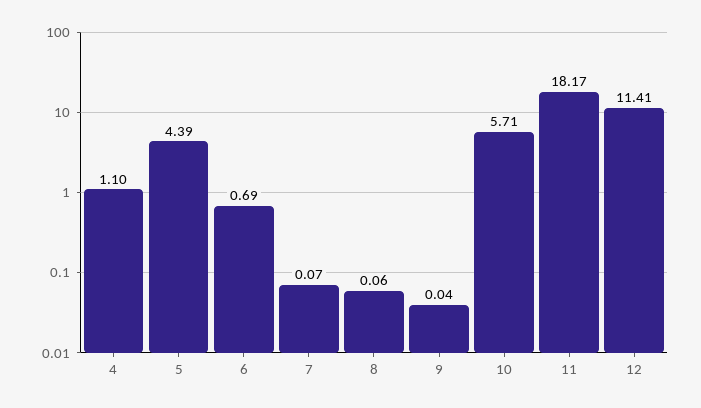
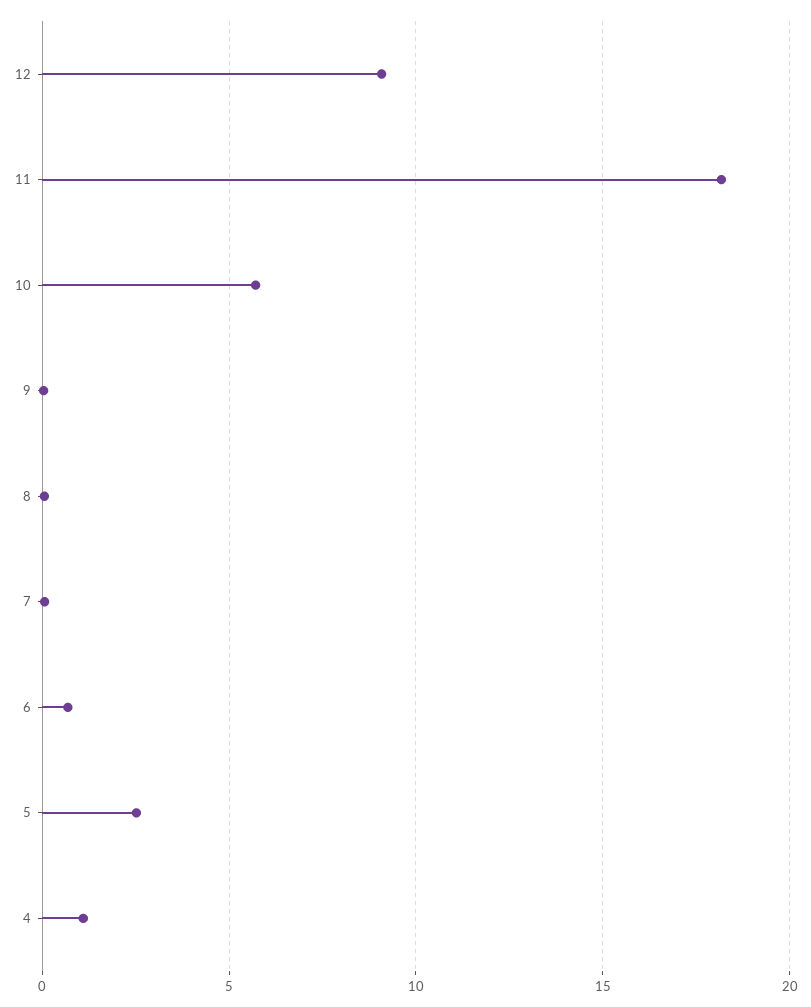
5: 4.39 -> 2.5
12: 11.41 -> 9

